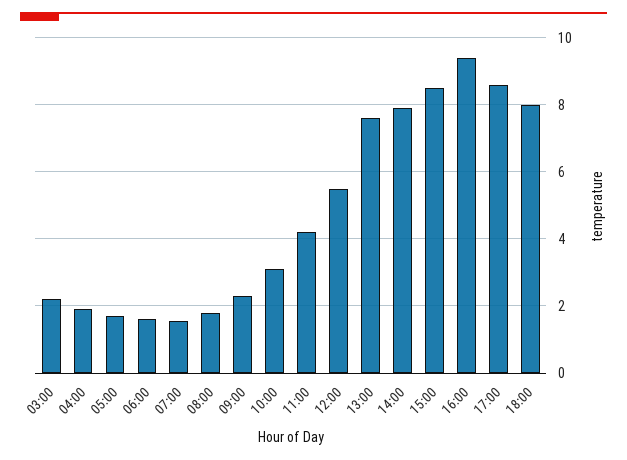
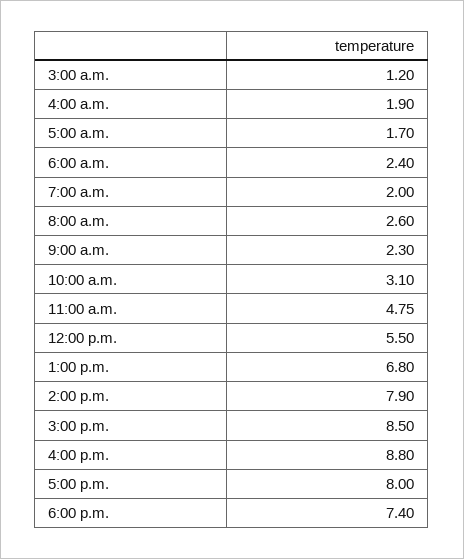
03:00: 2.2 -> 1.2
06:00: 1.6 -> 2.4
07:00: 1.6 -> 2
08:00: 1.8 -> 2.6
11:00: 4.2 -> 4.75
13:00: 7.6 -> 6.8
16:00: 9.4 -> 8.8
17:00: 8.6 -> 8
18:00: 8 -> 7.4

